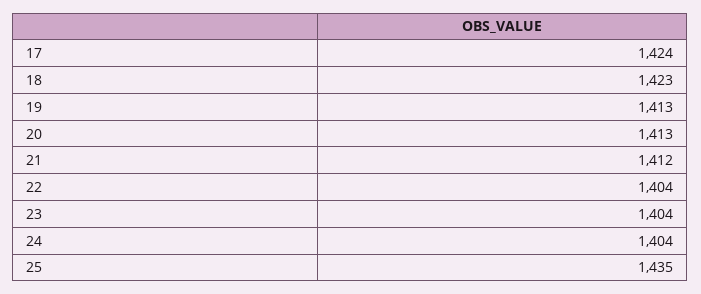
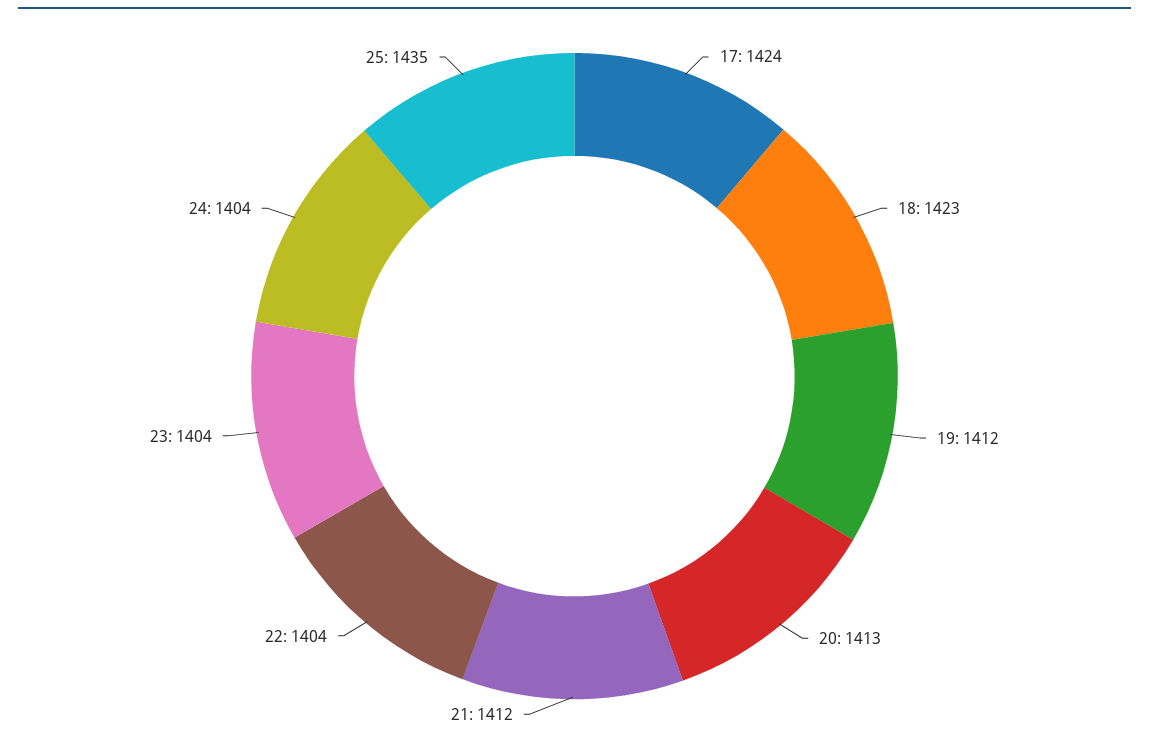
19: 1413 -> 1412

